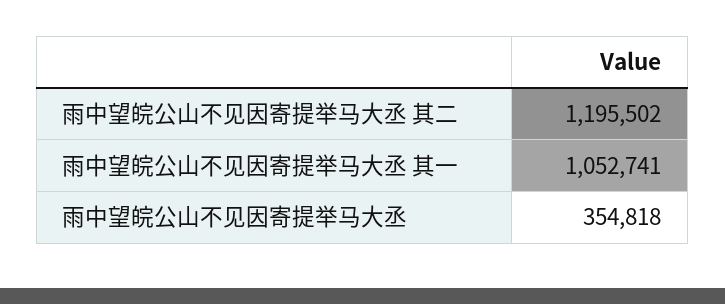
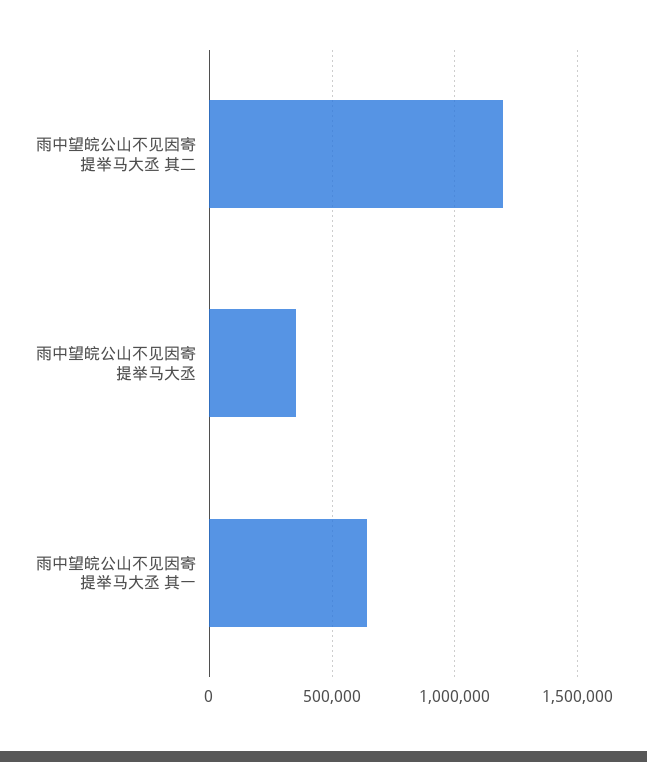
雨中望皖公山不见因寄提举马大丞 其一: 1052741 -> 650000

